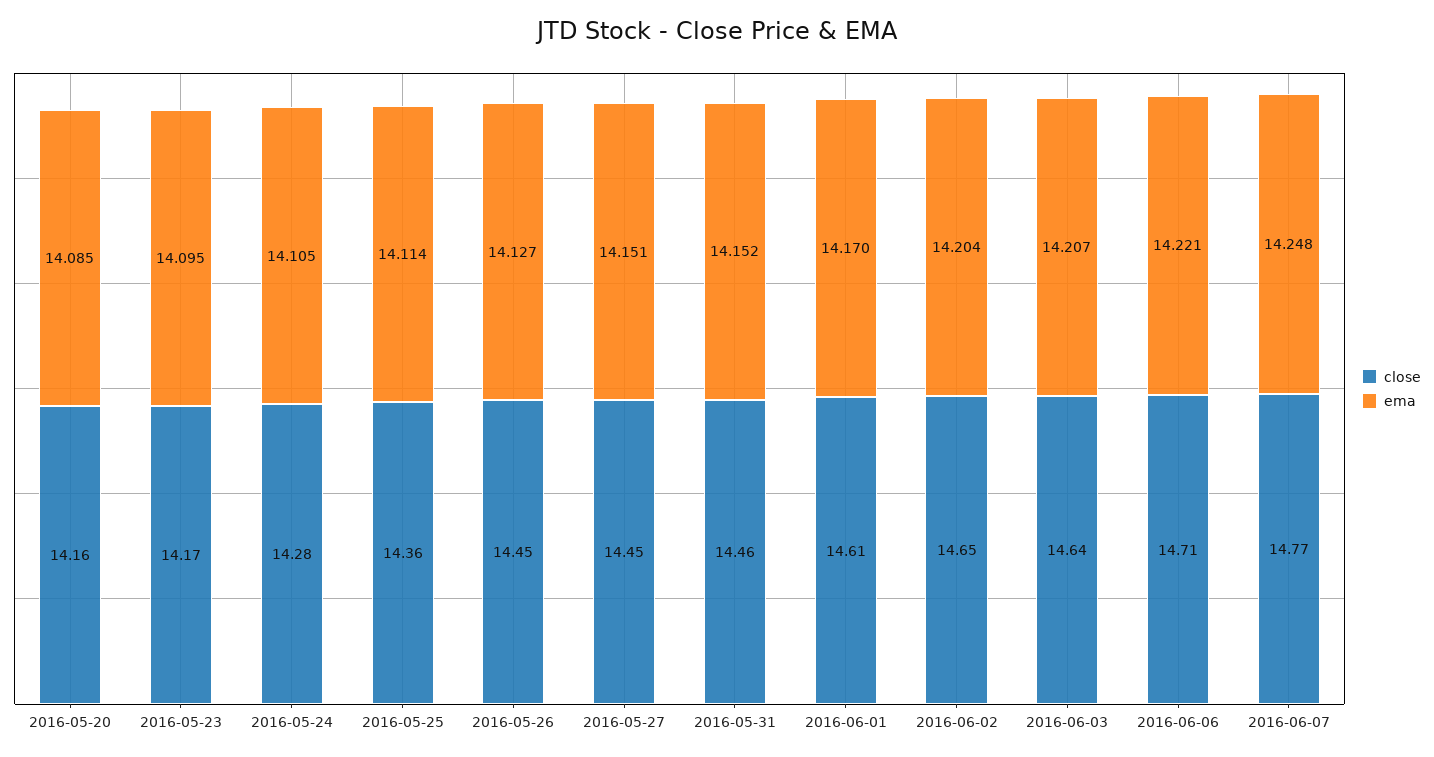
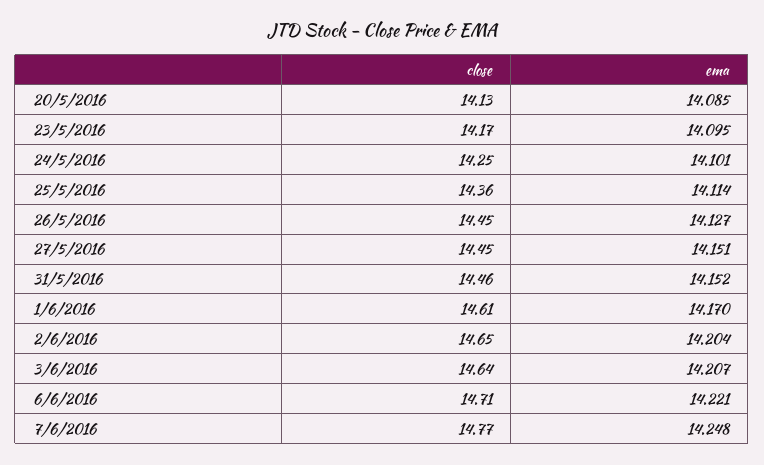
close, 2016-05-20: 14.16 -> 14.13
close, 2016-05-24: 14.28 -> 14.25
ema, 2016-05-24: 14.105 -> 14.101

